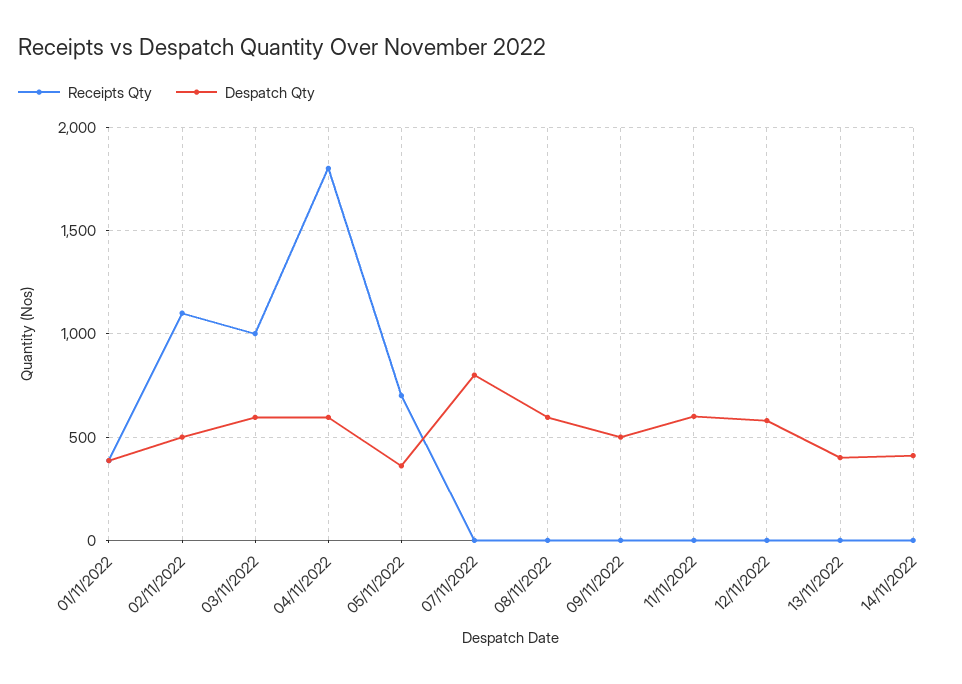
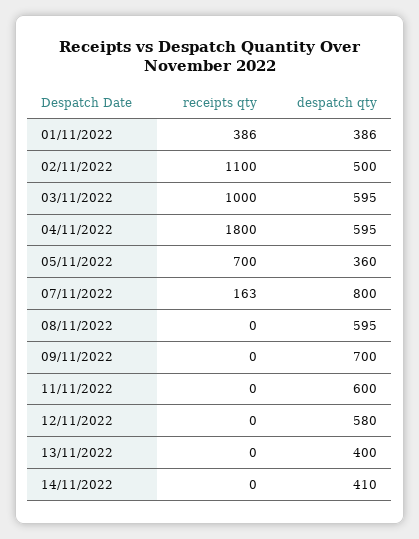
Receipts Qty, 07/11/2022: 0 -> 163
Despatch Qty, 09/11/2022: 500 -> 700

